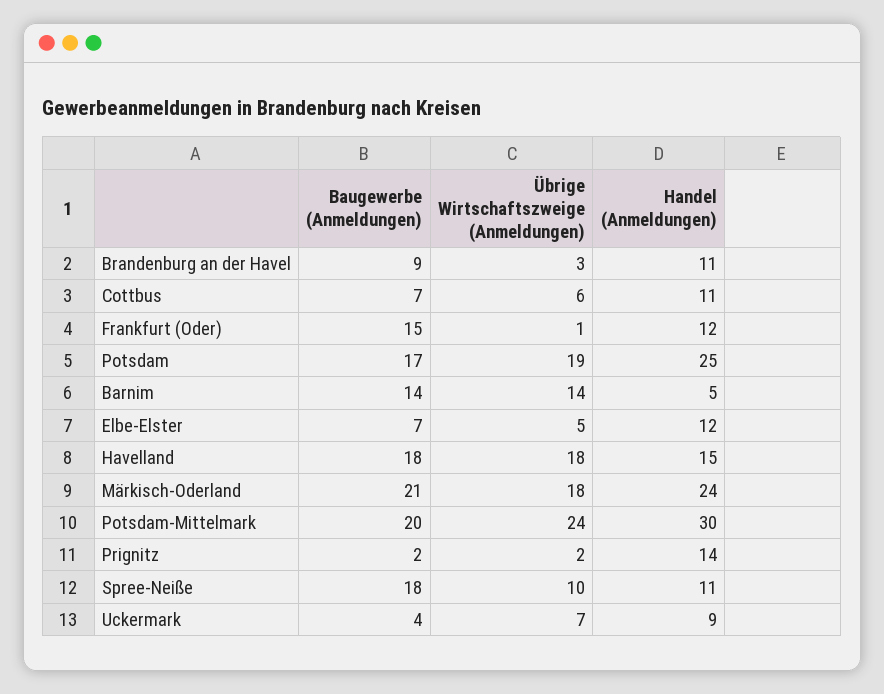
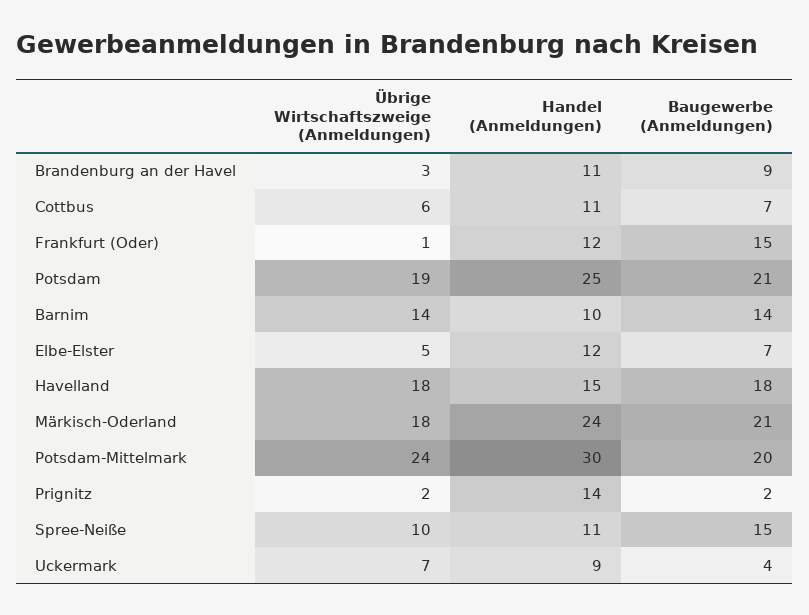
Baugewerbe (Anmeldungen), Potsdam: 17 -> 21
Handel (Anmeldungen), Barnim: 5 -> 10
Baugewerbe (Anmeldungen), Spree-Neiße: 18 -> 15

